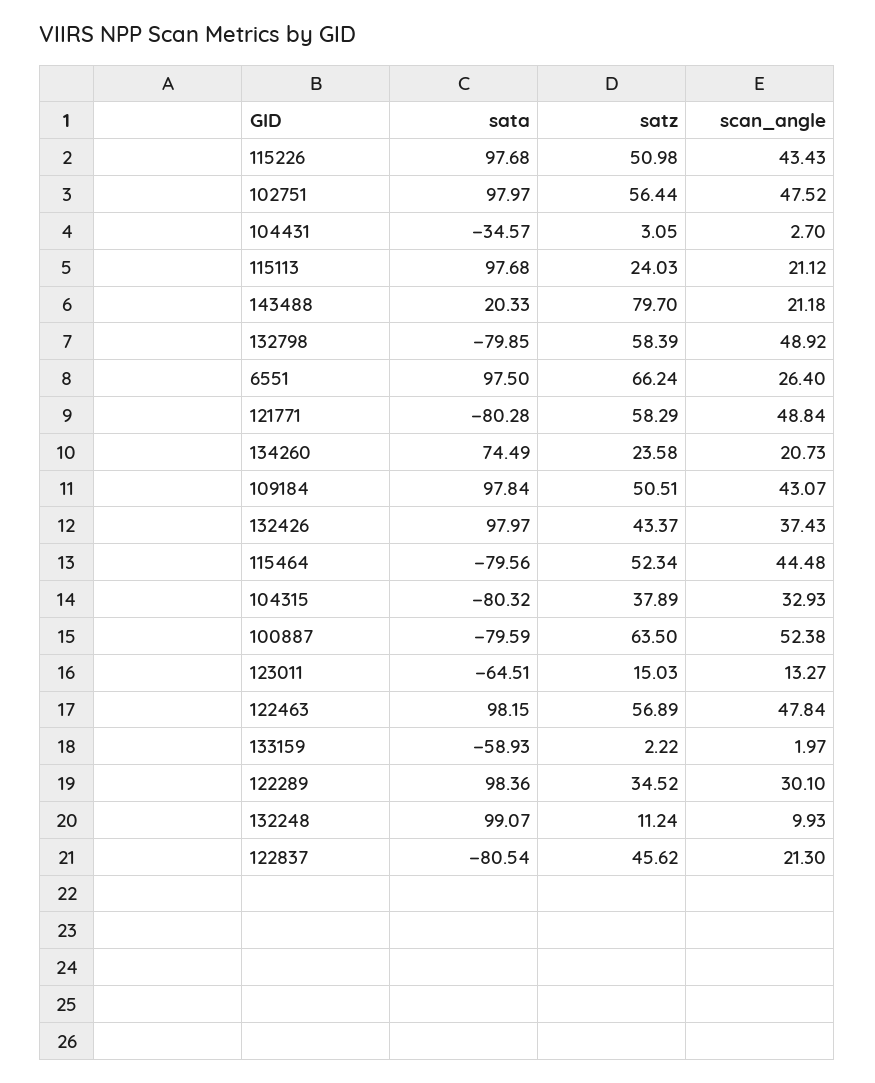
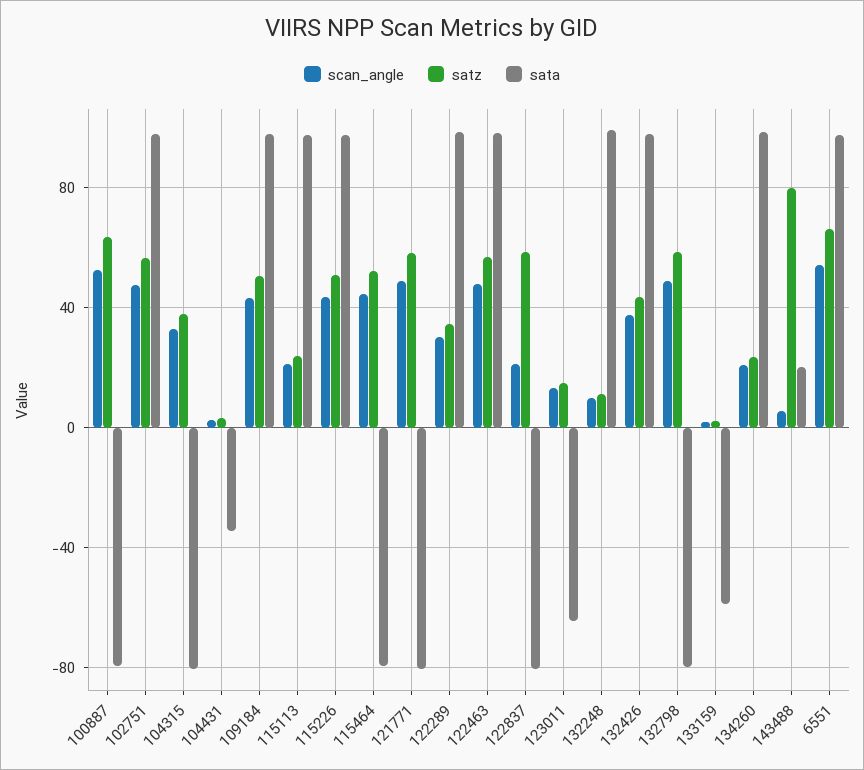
scan_angle, 143488: 21.18 -> 5
scan_angle, 6551: 26.4 -> 55
sata, 134260: 74.49 -> 100
satz, 122837: 45.62 -> 60

